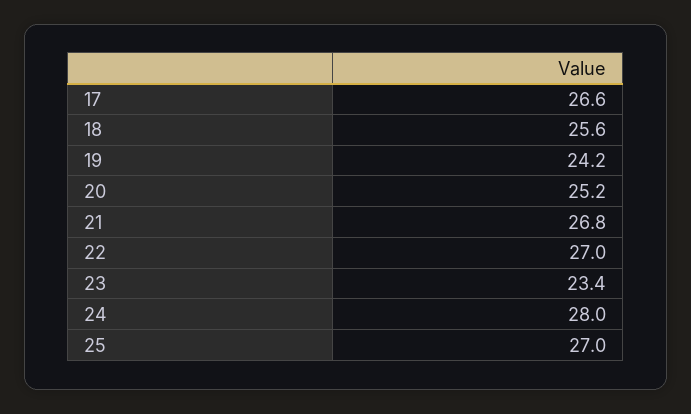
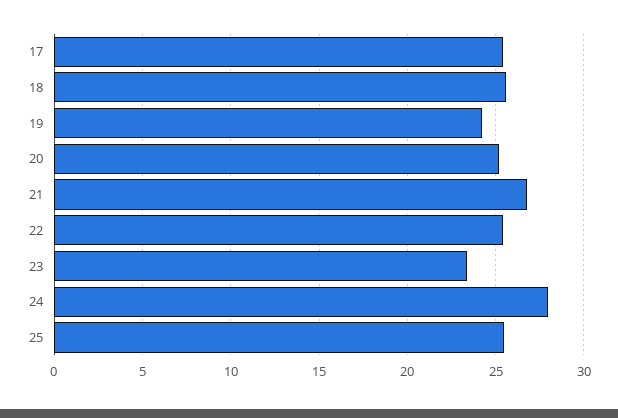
17: 26.6 -> 25.5
22: 27 -> 25.5
25: 27 -> 25.5

